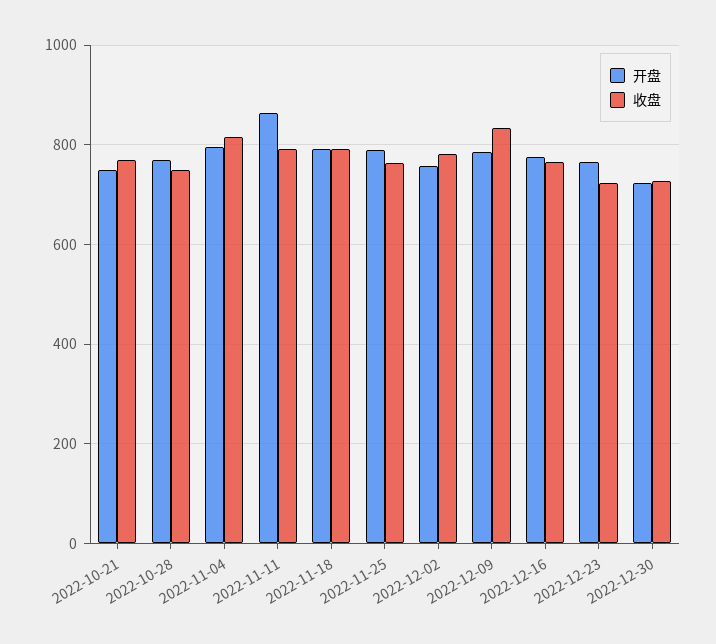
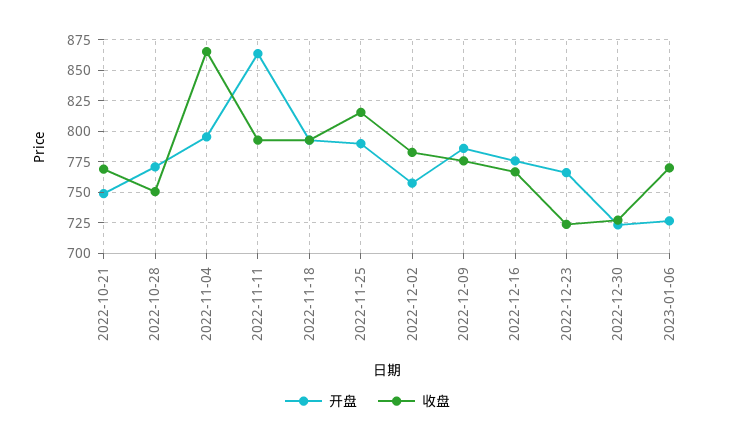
收盘, 2022-11-04: 820 -> 865
收盘, 2022-11-25: 760 -> 815
收盘, 2022-12-09: 840 -> 775
开盘, 2023-01-06: none -> 725
收盘, 2023-01-06: none -> 770

